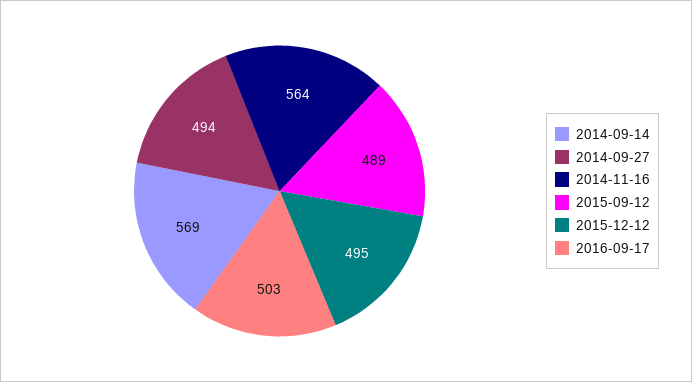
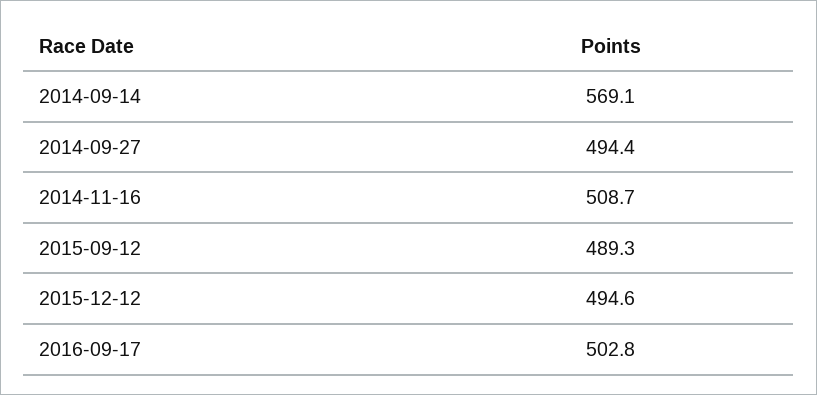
2014-11-16: 564 -> 508.7

